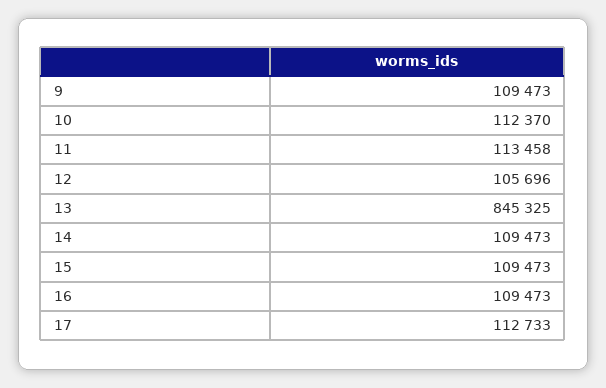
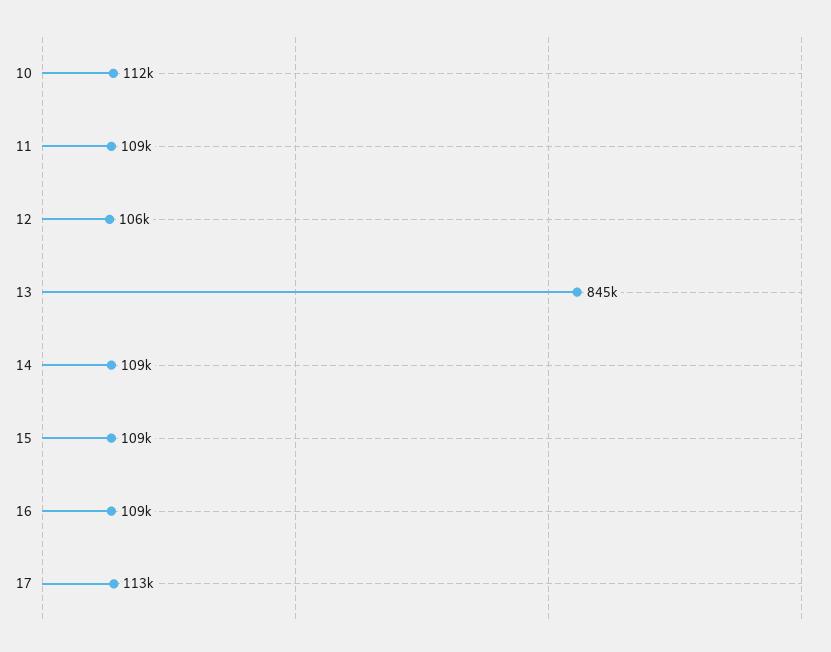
9: 109473 -> none
11: 113458 -> 109000

